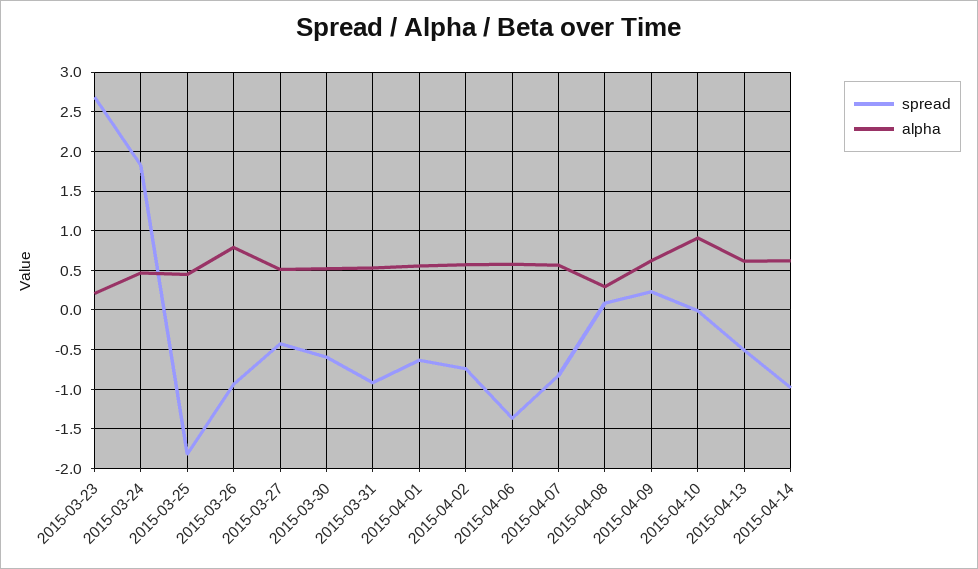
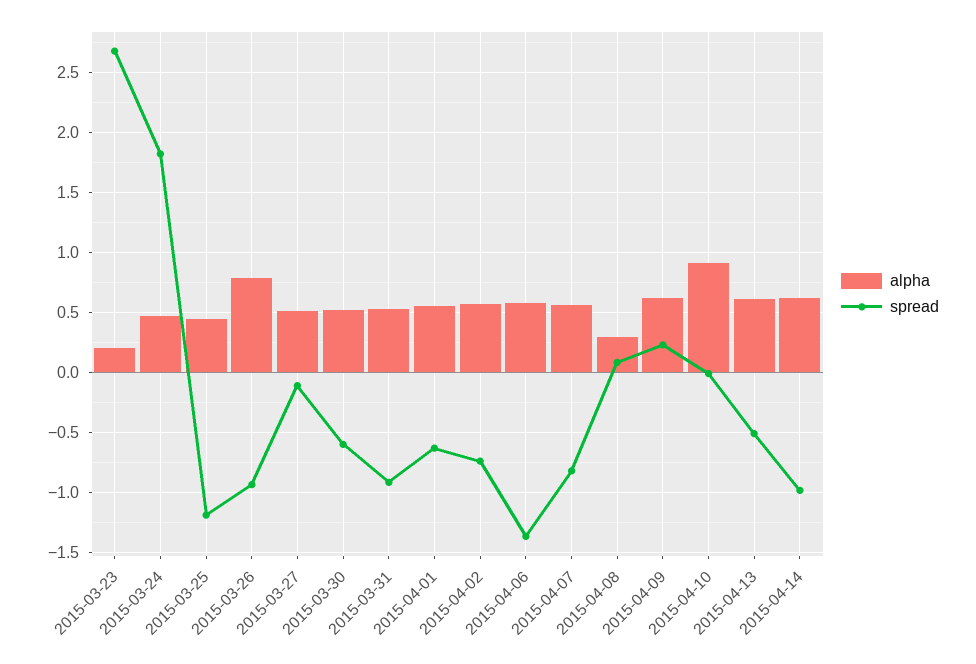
spread, 2015-03-25: -1.8 -> -1.2
spread, 2015-03-27: -0.4 -> -0.1

